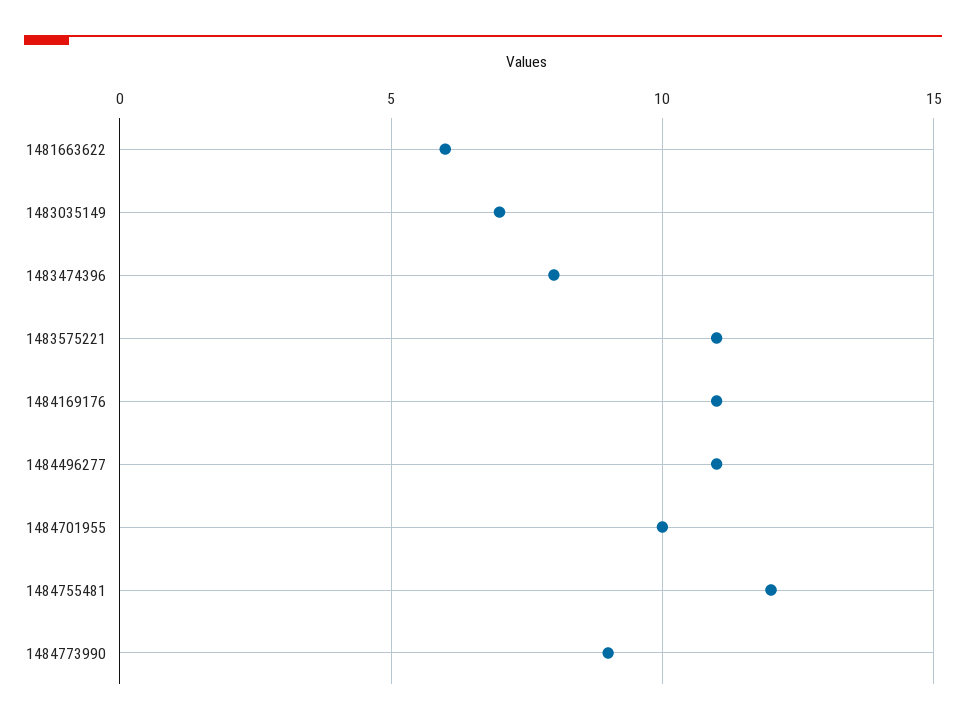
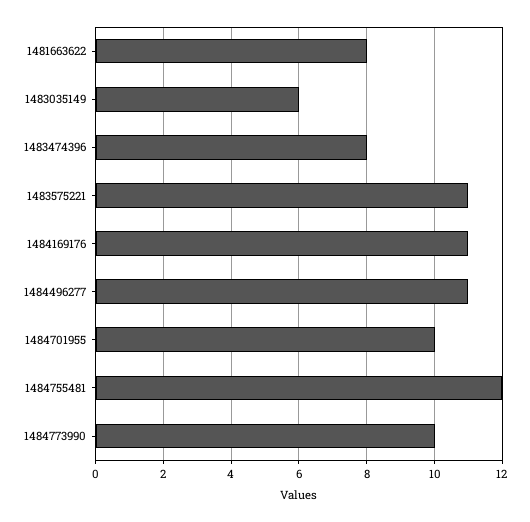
1481663622: 6 -> 8
1483035149: 7 -> 6
1484773990: 9 -> 10

